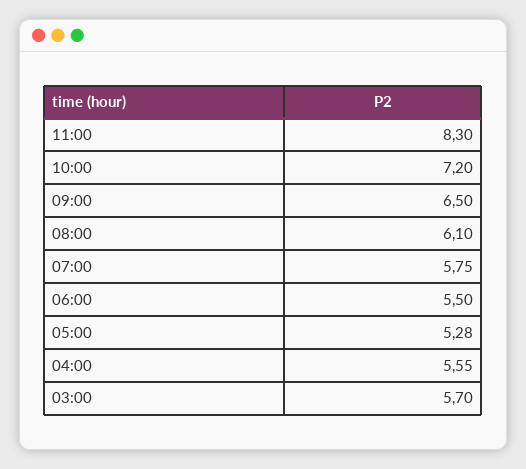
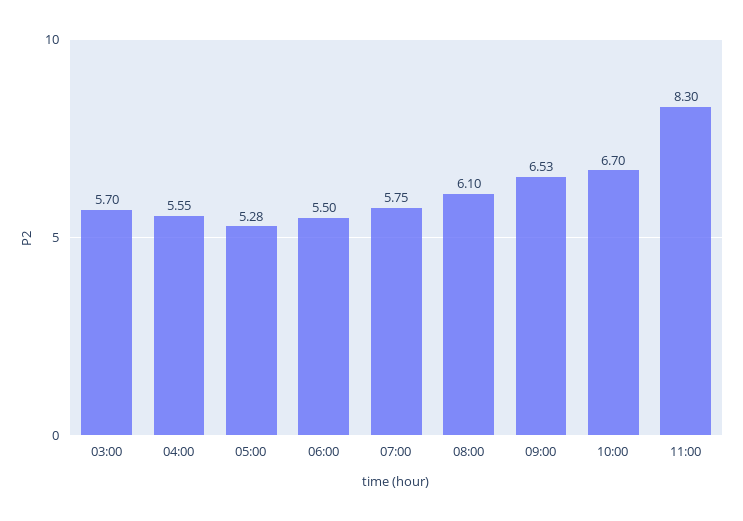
10:00: 7.2 -> 6.7
09:00: 6.5 -> 6.53

